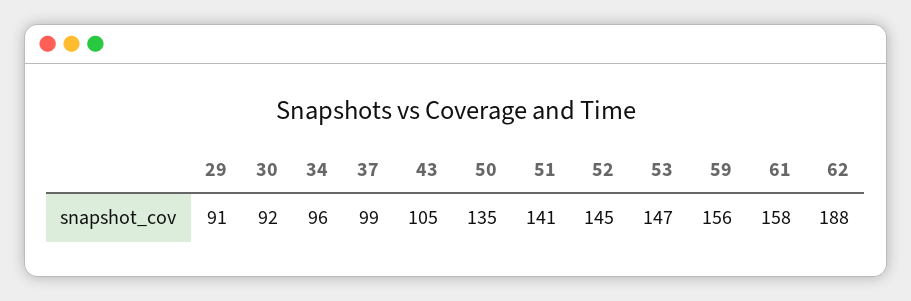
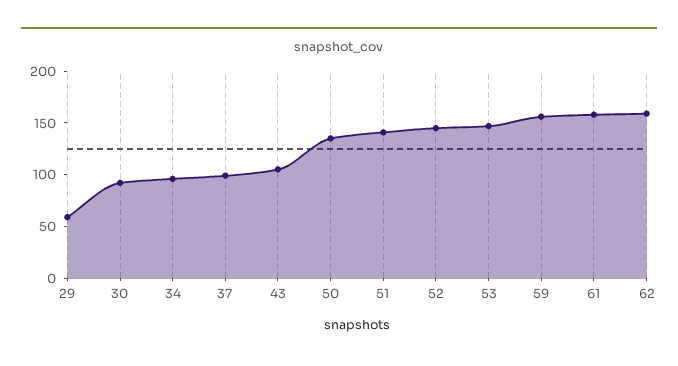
29: 91 -> 60
62: 188 -> 160

